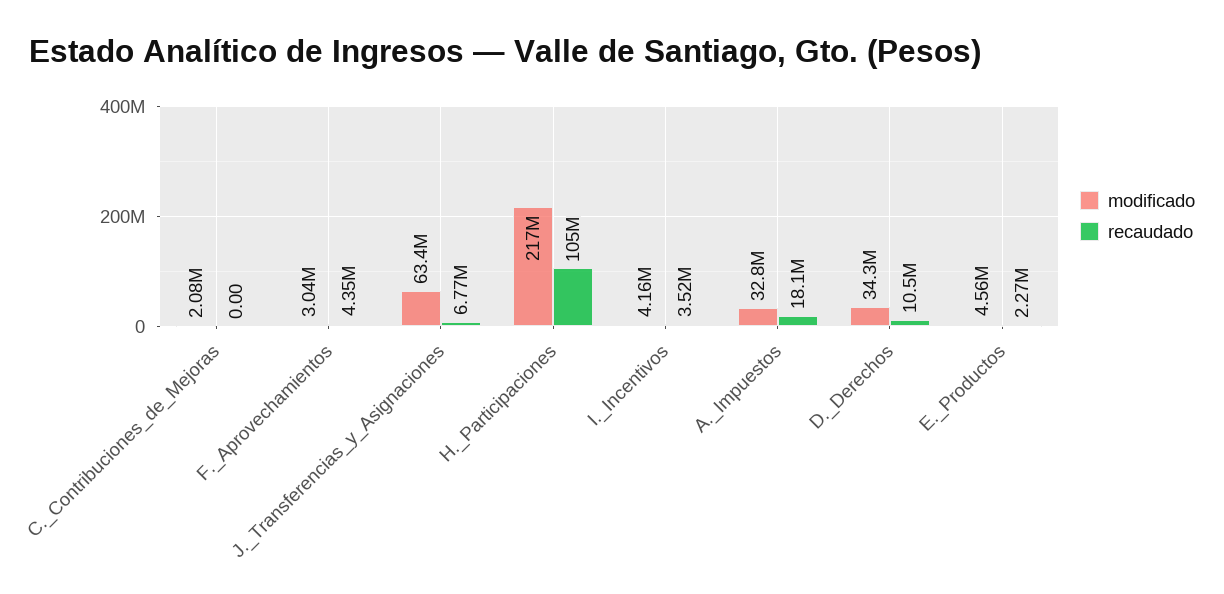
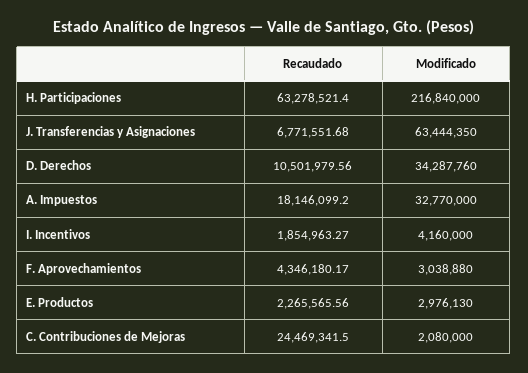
recaudado, C._Contribuciones_de_Mejoras: 0 -> 24469341.5
recaudado, H._Participaciones: 105000000 -> 63278521.4
recaudado, I._Incentivos: 3520000 -> 1854963.27
modificado, E._Productos: 4560000 -> 2976130

